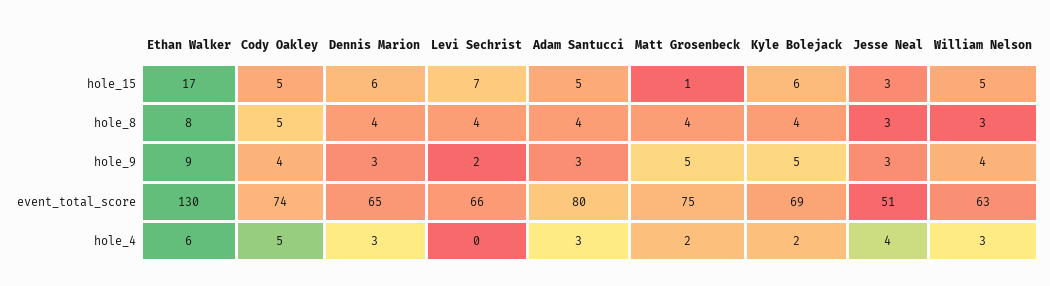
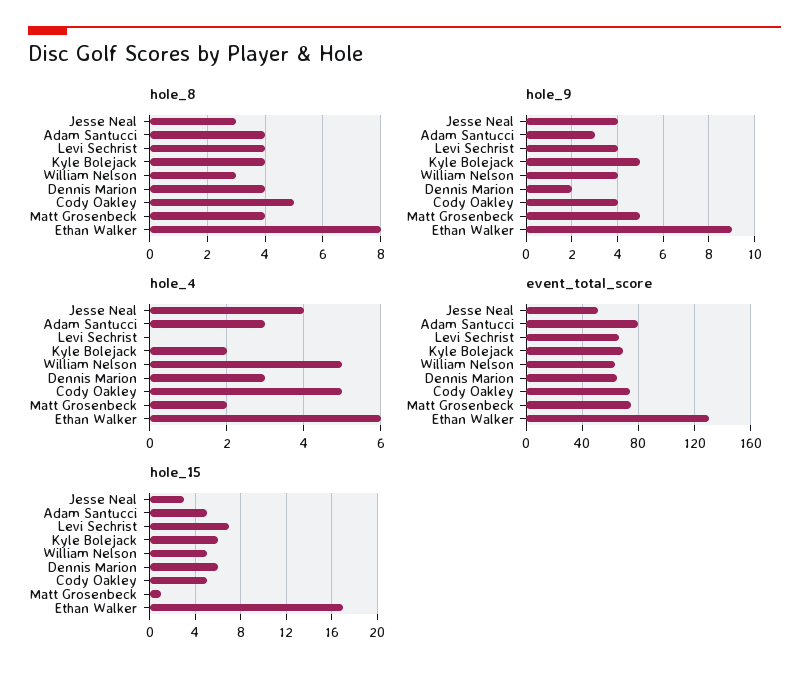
hole_9, Dennis Marion: 3 -> 2
hole_9, Levi Sechrist: 2 -> 4
hole_9, Jesse Neal: 3 -> 4
hole_4, William Nelson: 3 -> 5

